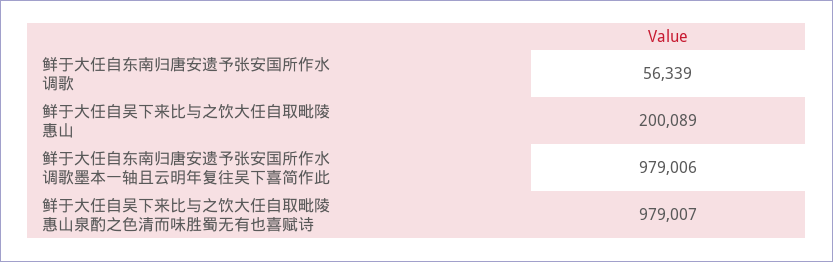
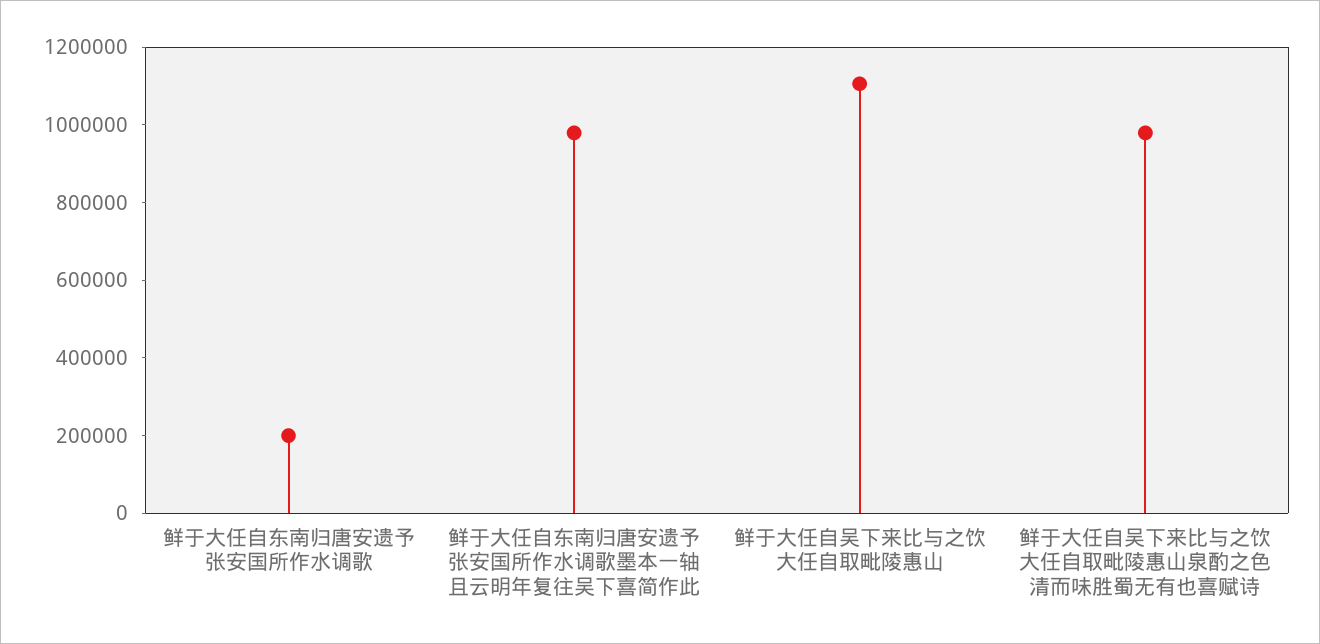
鲜于大任自东南归唐安遗予张安国所作水调歌: 56339 -> 200000
鲜于大任自吴下来比与之饮大任自取毗陵惠山: 200089 -> 1100000

